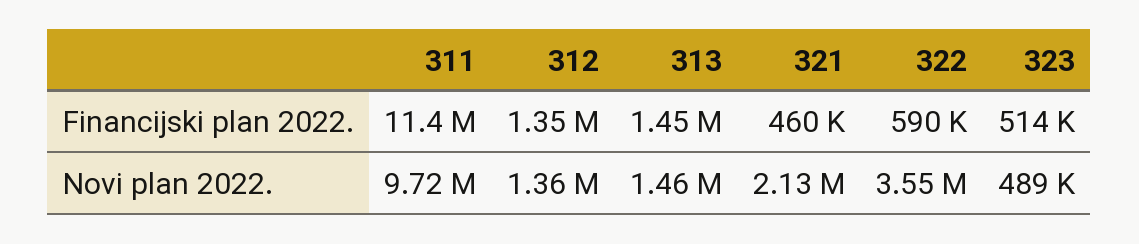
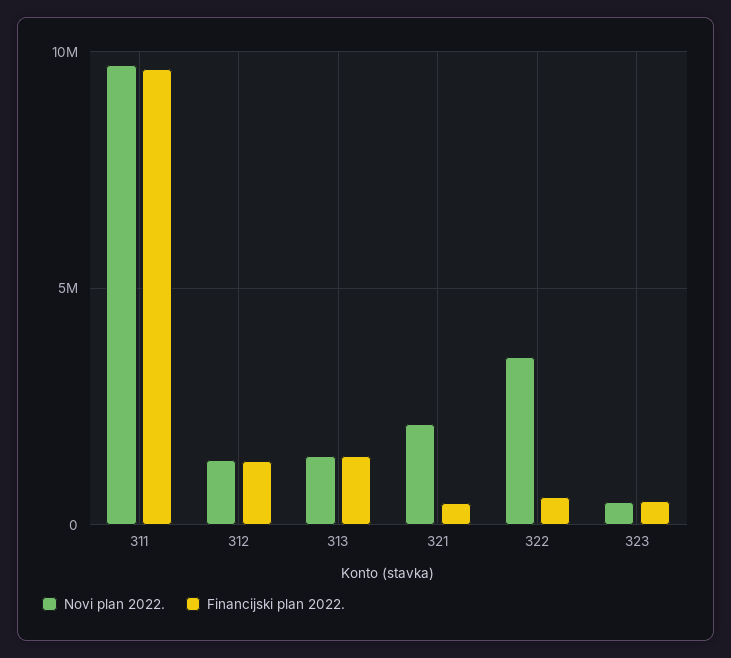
Financijski plan 2022., 311: 11400000 -> 9500000

